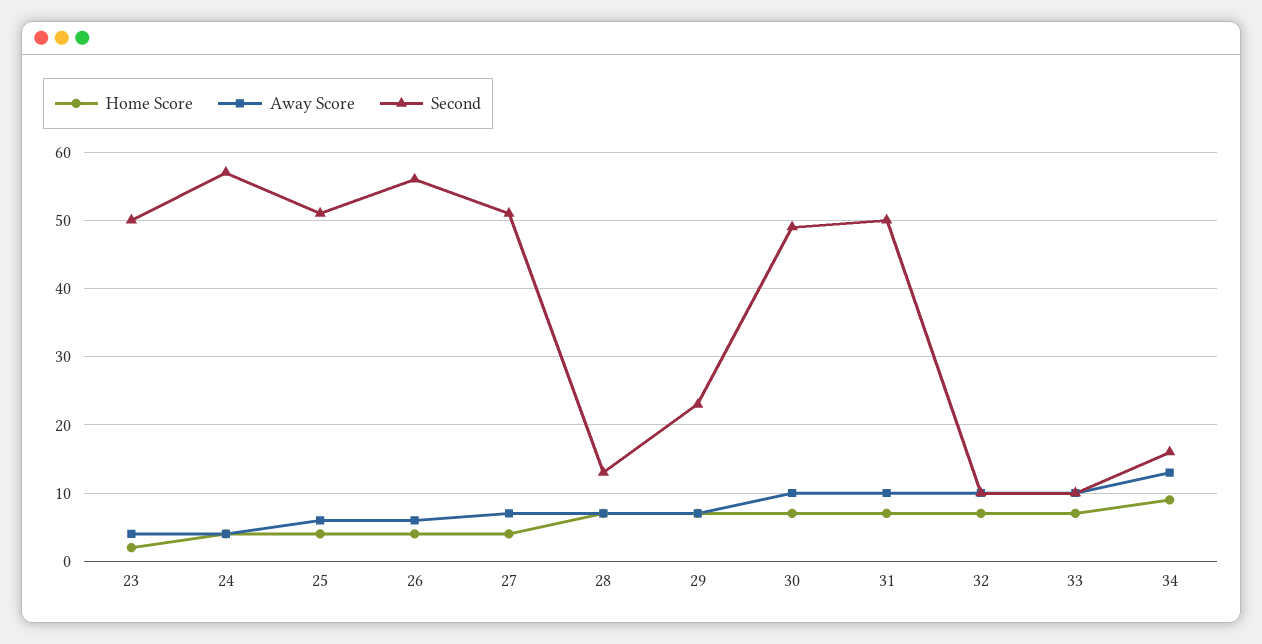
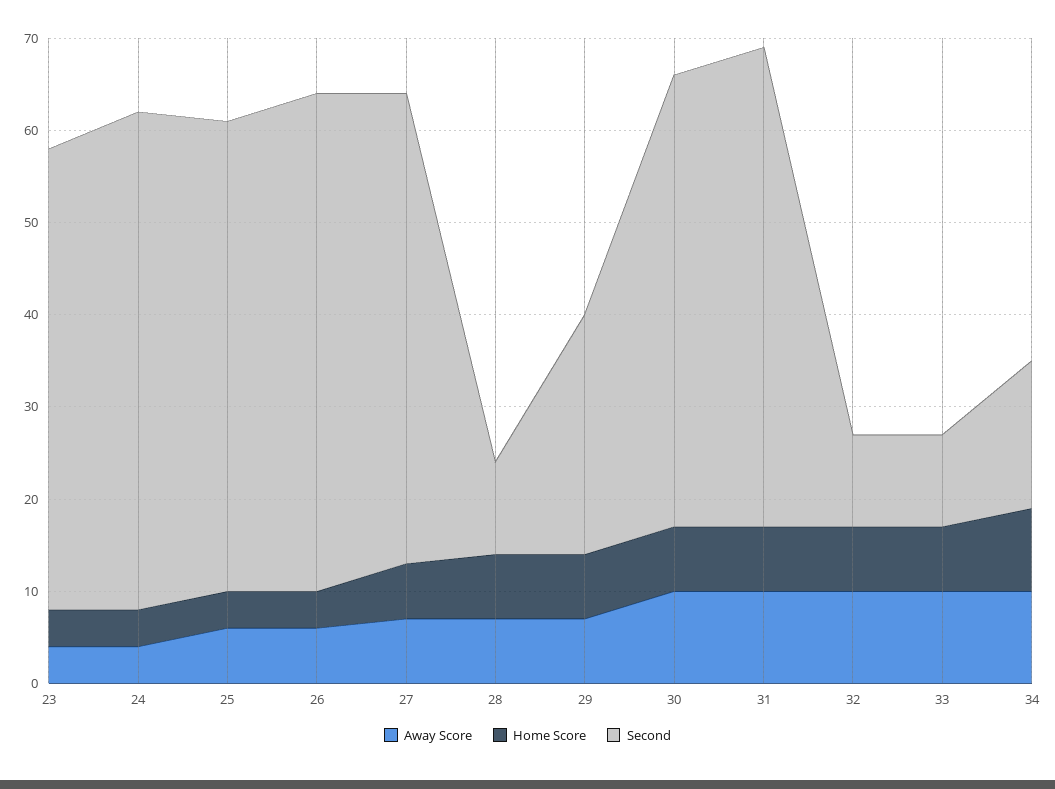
Home Score, 23: 2 -> 4
Second, 24: 57 -> 54
Second, 26: 56 -> 54
Home Score, 27: 4 -> 6
Second, 28: 13 -> 10
Second, 29: 23 -> 26
Second, 31: 50 -> 52
Away Score, 34: 13 -> 10

